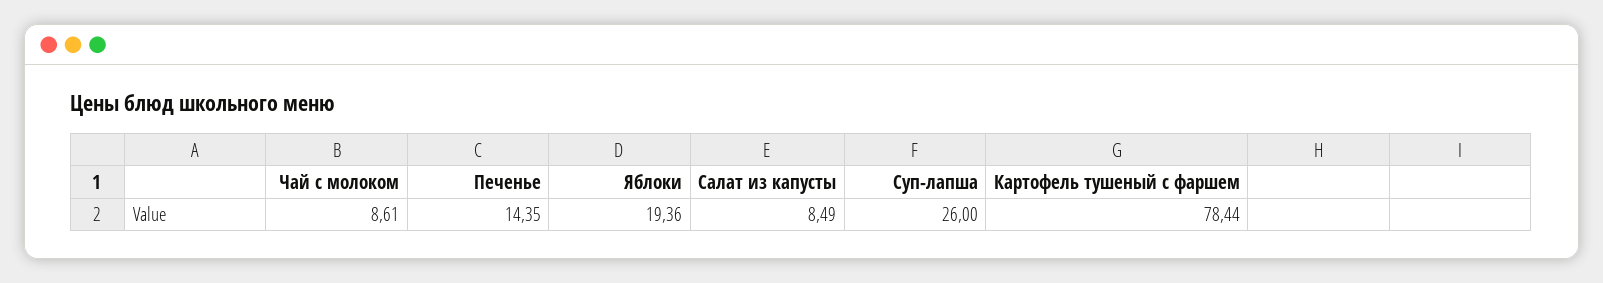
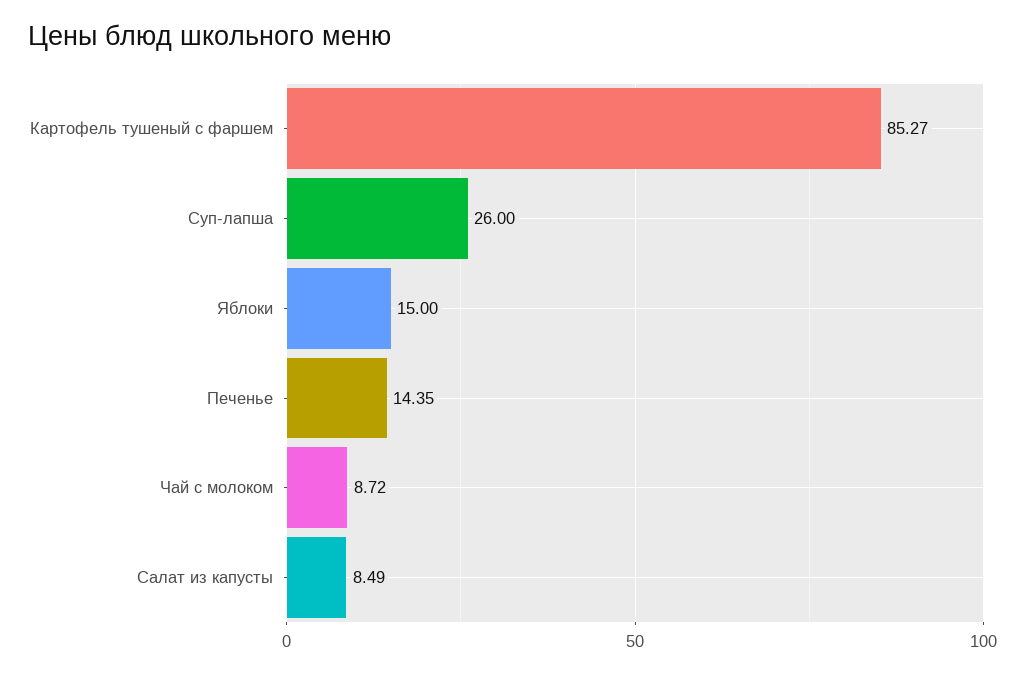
Чай с молоком: 8.61 -> 8.72
Яблоки: 19.36 -> 15
Картофель тушеный с фаршем: 78.44 -> 85.27

